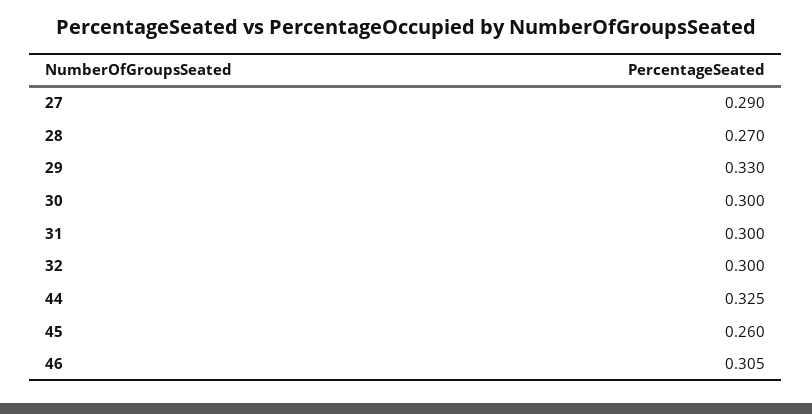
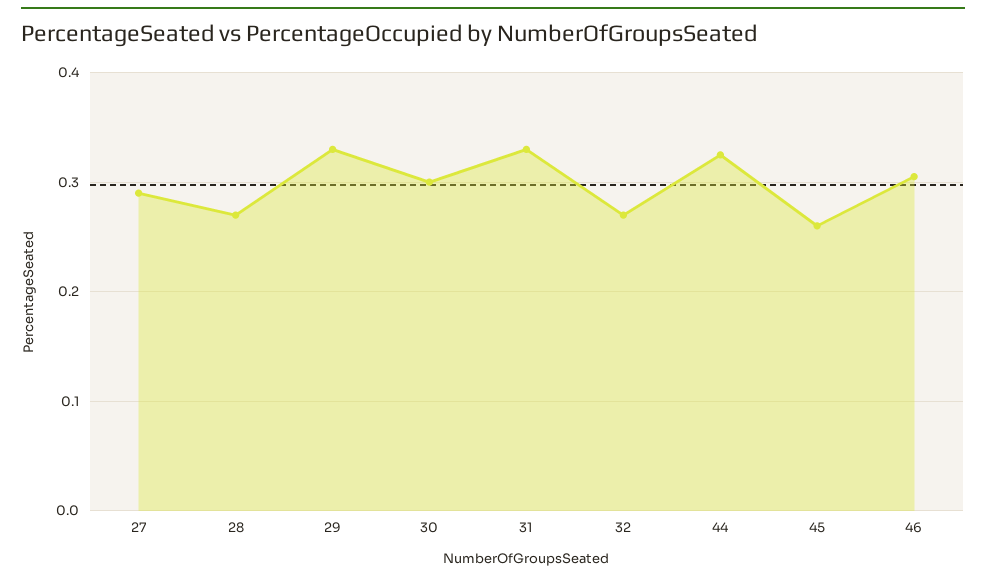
31: 0.3 -> 0.33
32: 0.3 -> 0.27

